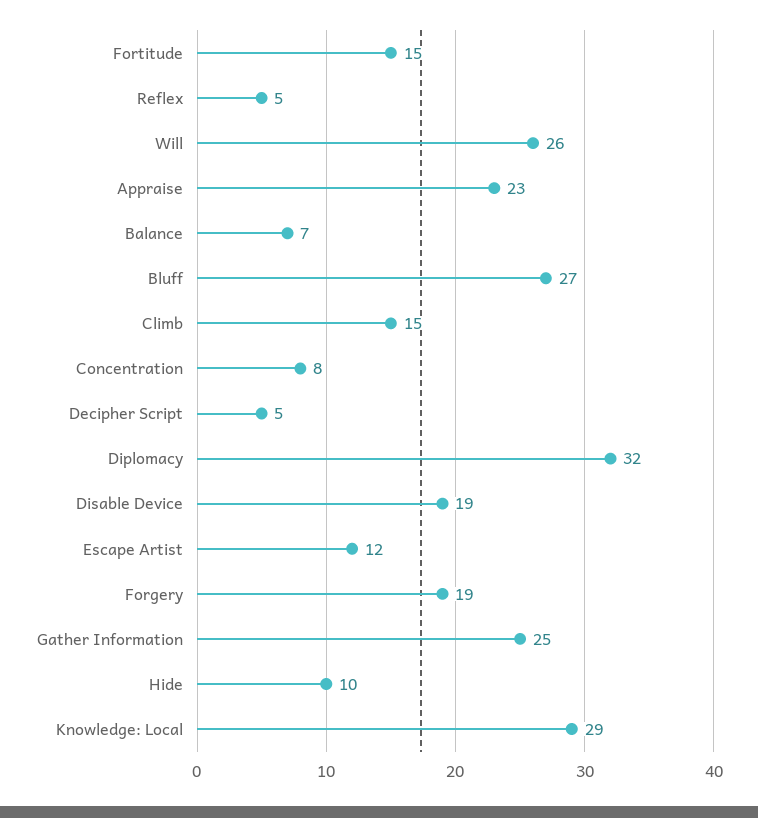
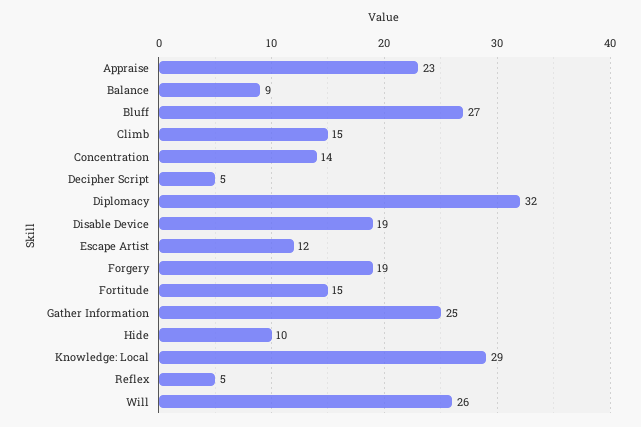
Balance: 7 -> 9
Concentration: 8 -> 14

